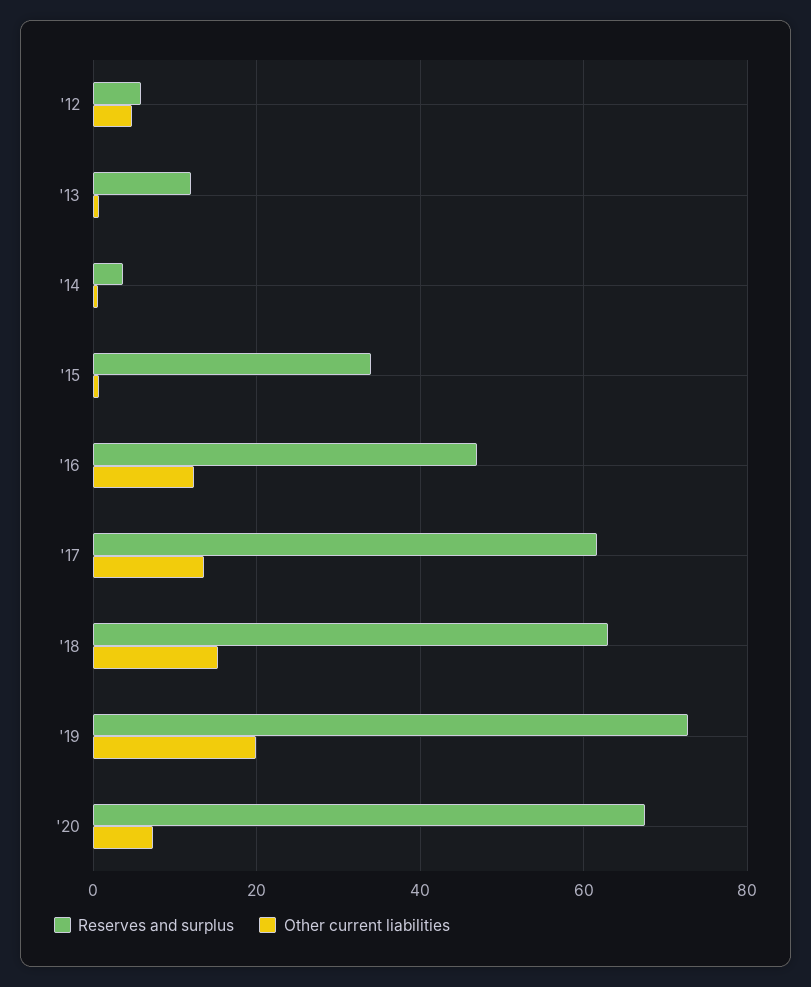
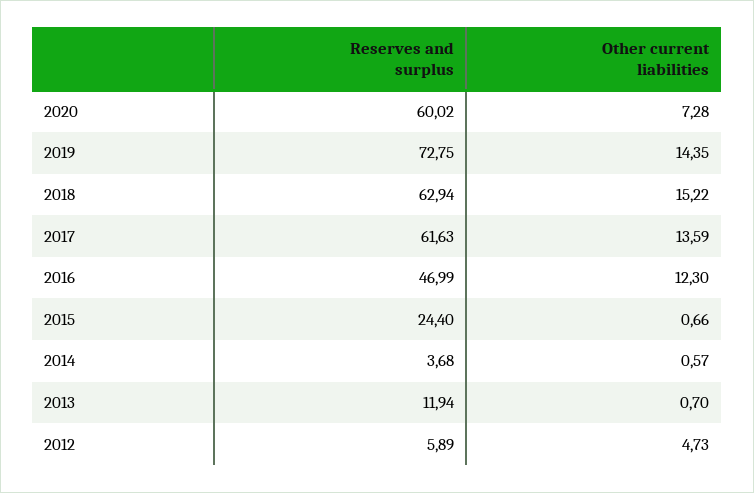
Reserves and surplus, '15: 34 -> 24.4
Other current liabilities, '19: 20 -> 14.35
Reserves and surplus, '20: 68 -> 60.02

